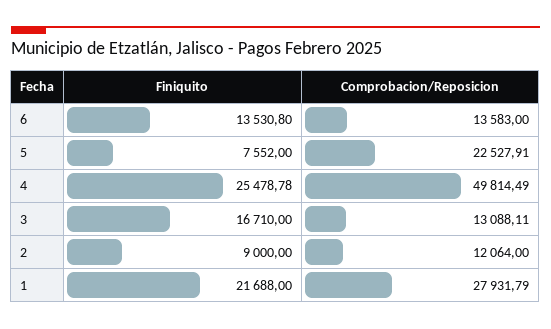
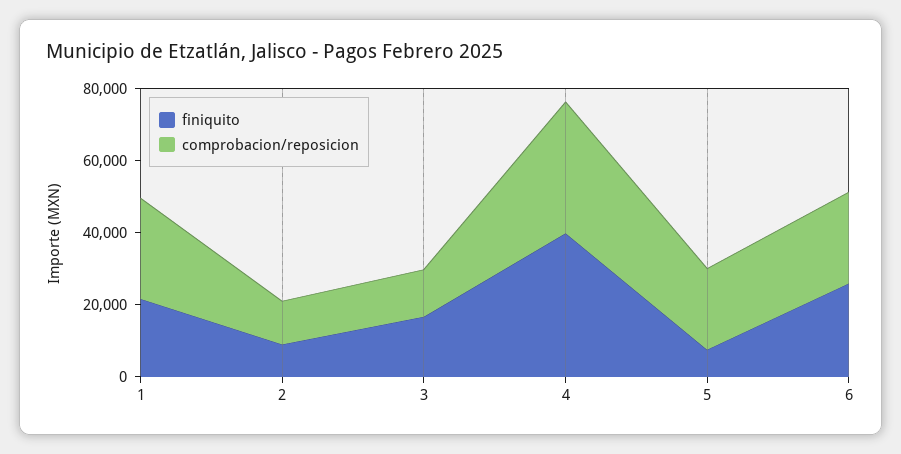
Finiquito, 6: 13530.8 -> 25000
Comprobacion/Reposicion, 6: 13583 -> 25000
Finiquito, 4: 25478.78 -> 40000
Comprobacion/Reposicion, 4: 49814.49 -> 35000

